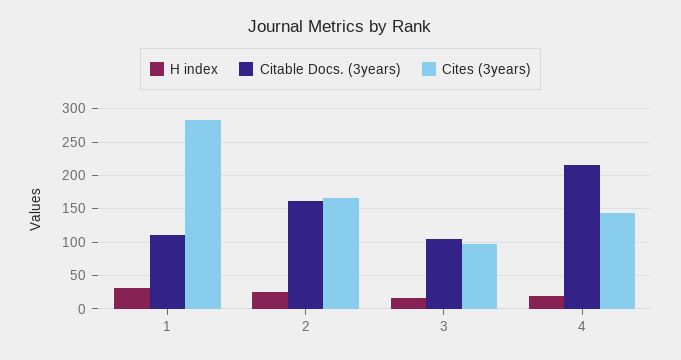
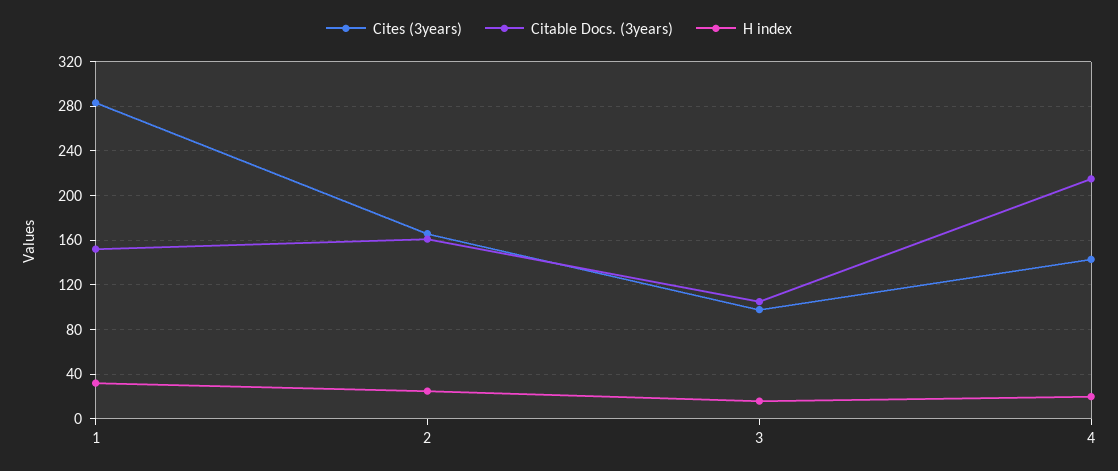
Citable Docs. (3years), 1: 110 -> 150

